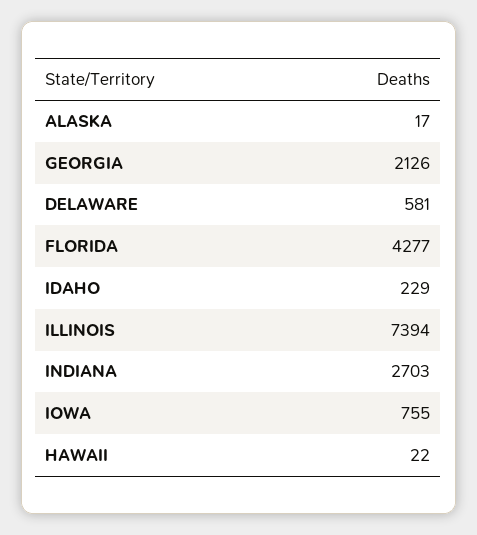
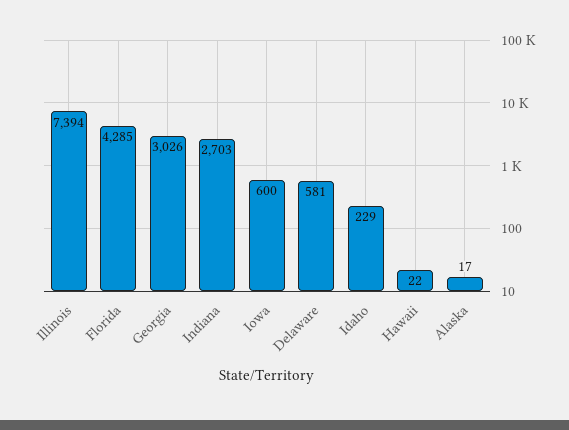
GEORGIA: 2126 -> 3026
FLORIDA: 4277 -> 4285
IOWA: 755 -> 600

